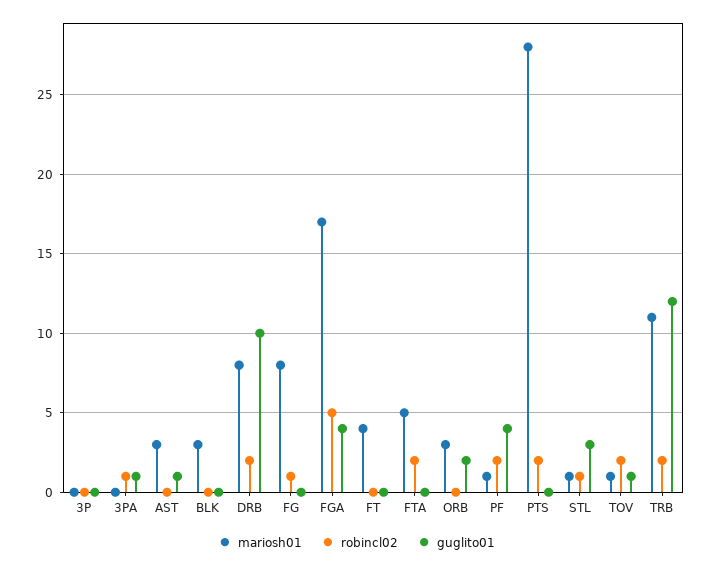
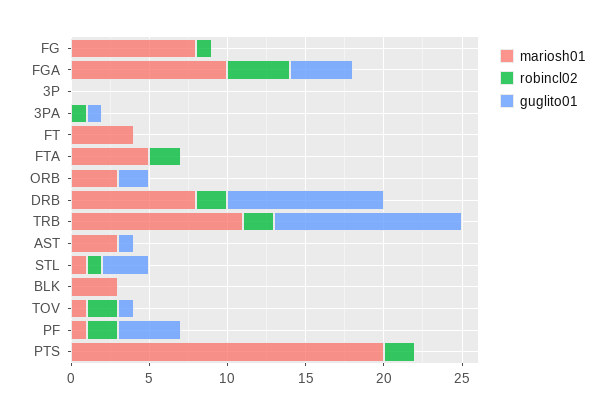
mariosh01, FGA: 17 -> 10
robincl02, FGA: 5 -> 4
mariosh01, PTS: 28 -> 20

